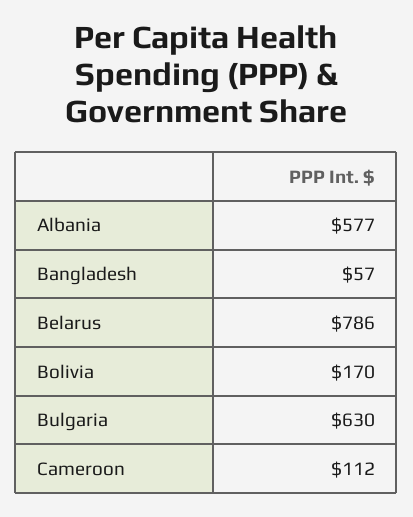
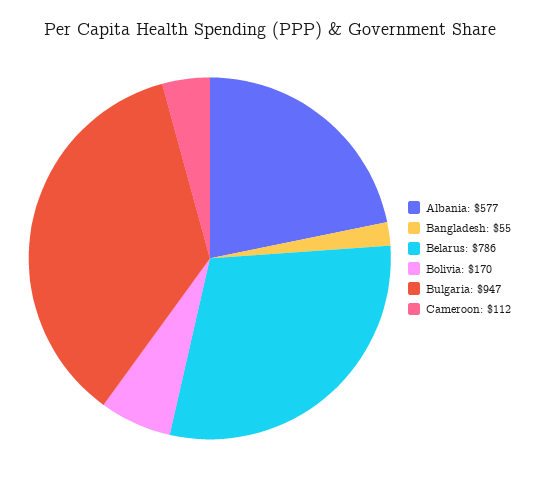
Bangladesh: 57 -> 55
Bulgaria: 630 -> 947

